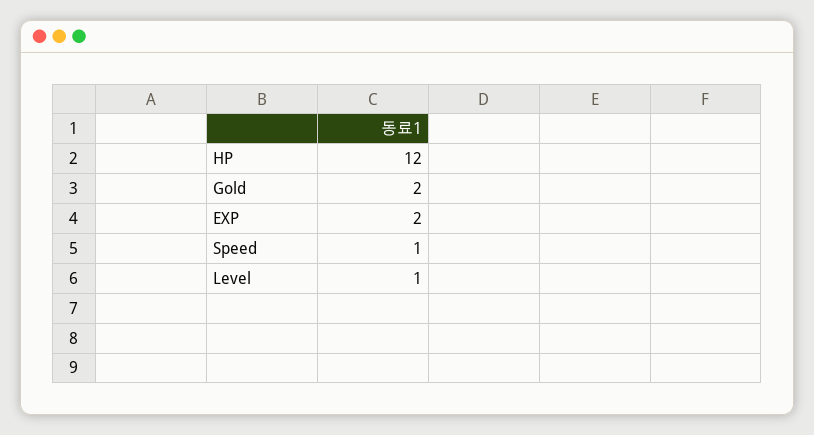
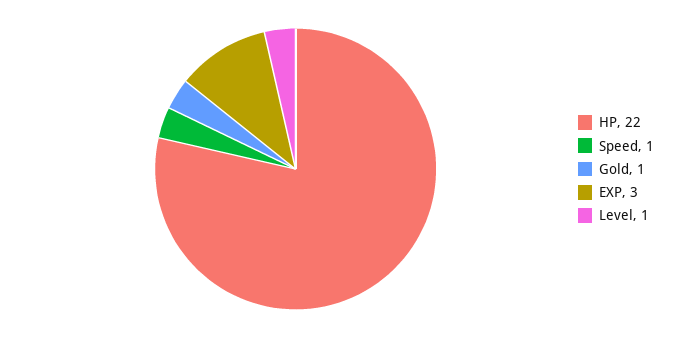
HP: 12 -> 22
Gold: 2 -> 1
EXP: 2 -> 3

